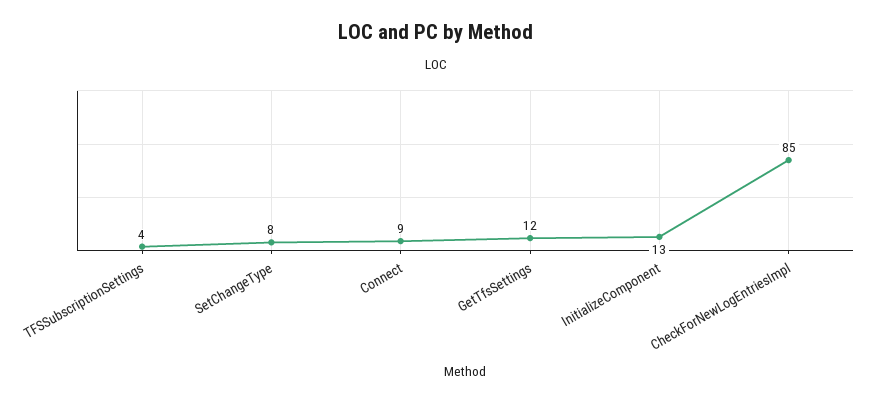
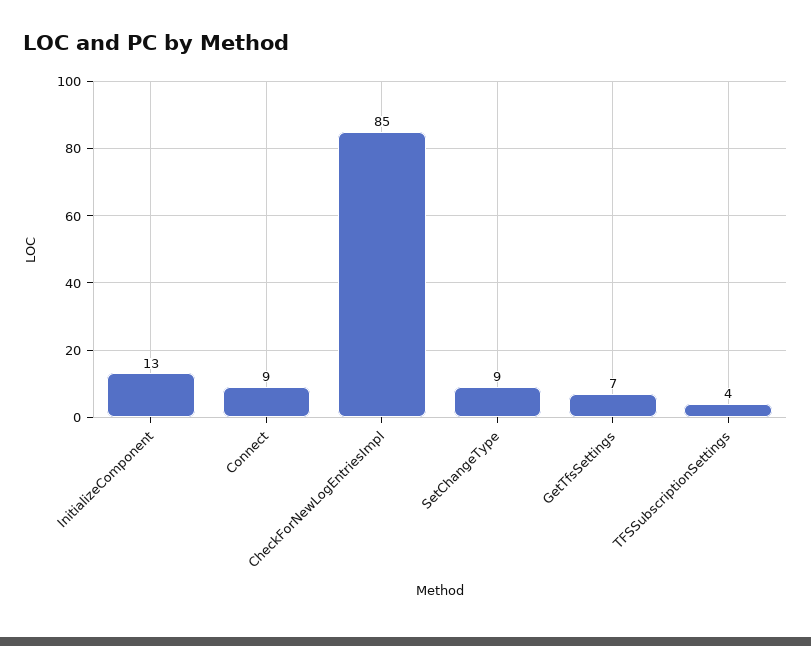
SetChangeType: 8 -> 9
GetTfsSettings: 12 -> 7

